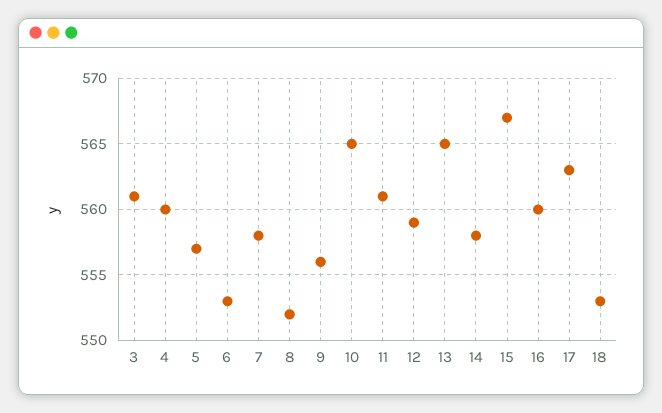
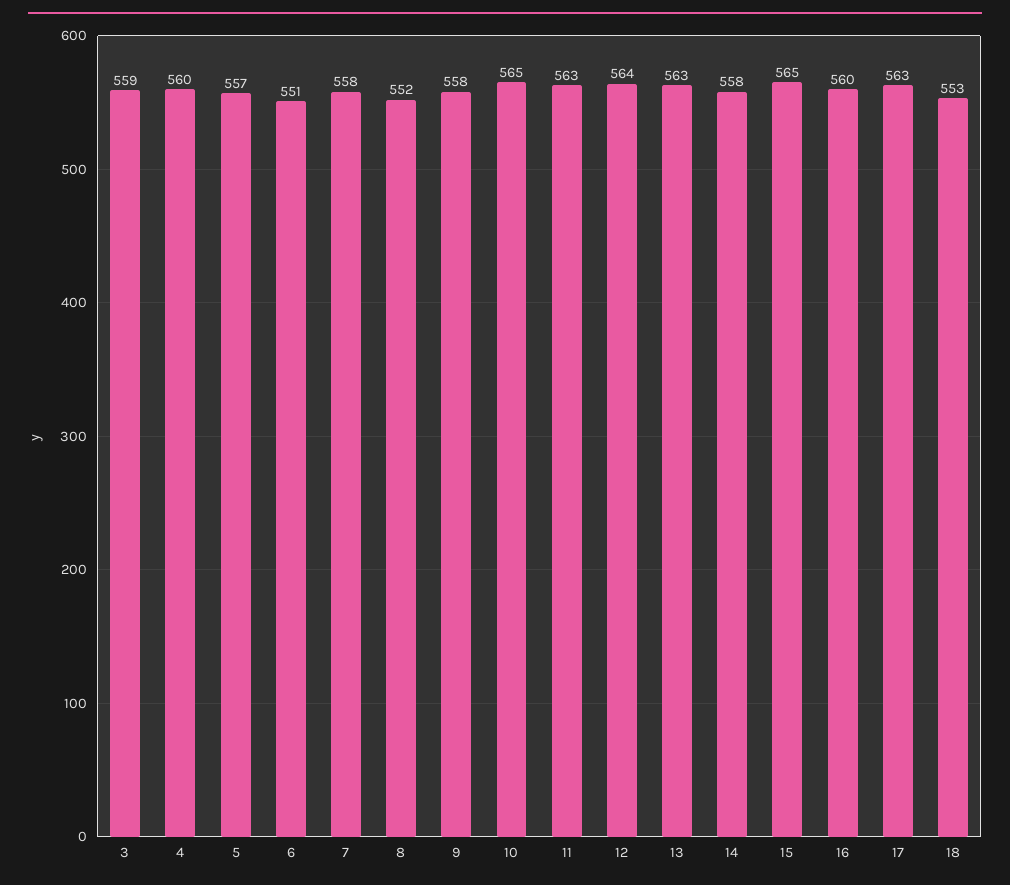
3: 561 -> 559
6: 553 -> 551
9: 556 -> 558
11: 561 -> 563
12: 559 -> 564
13: 565 -> 563
15: 567 -> 565

